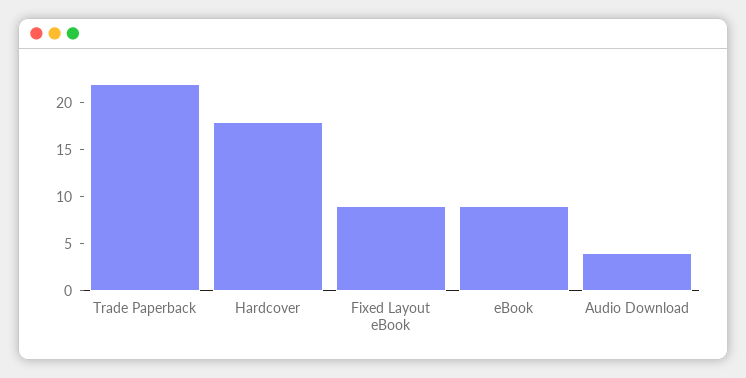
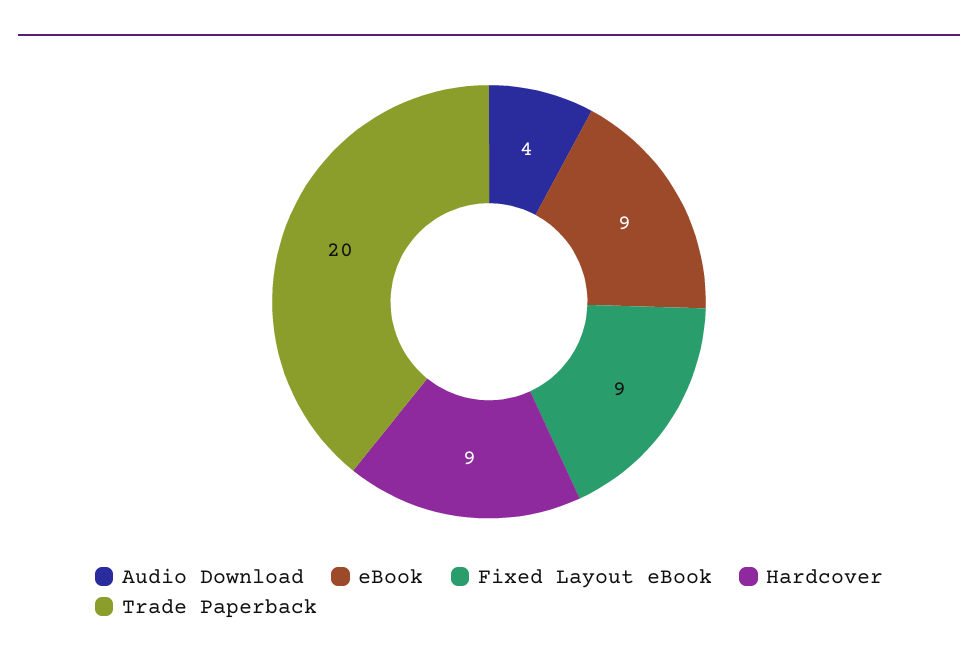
Trade Paperback: 22 -> 20
Hardcover: 18 -> 9

